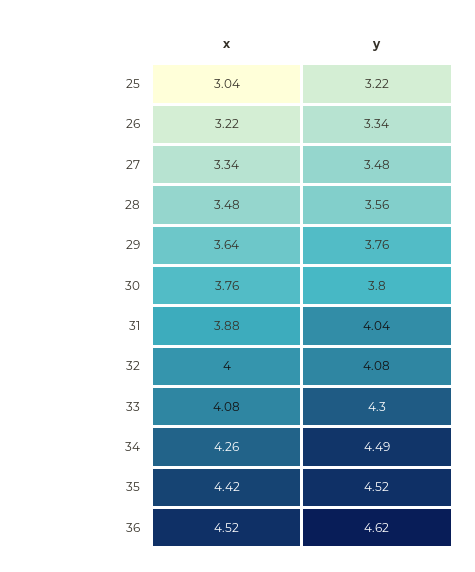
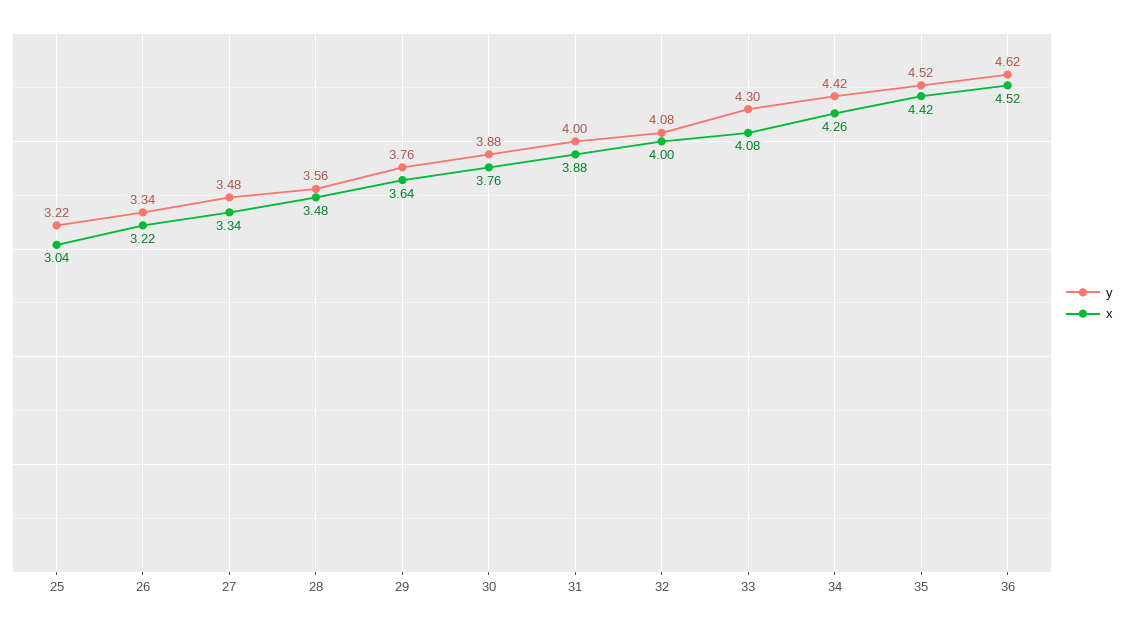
y, 30: 3.8 -> 3.88
y, 31: 4.04 -> 4
y, 34: 4.49 -> 4.42

